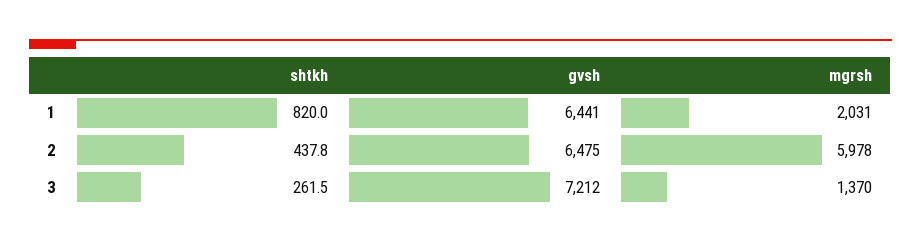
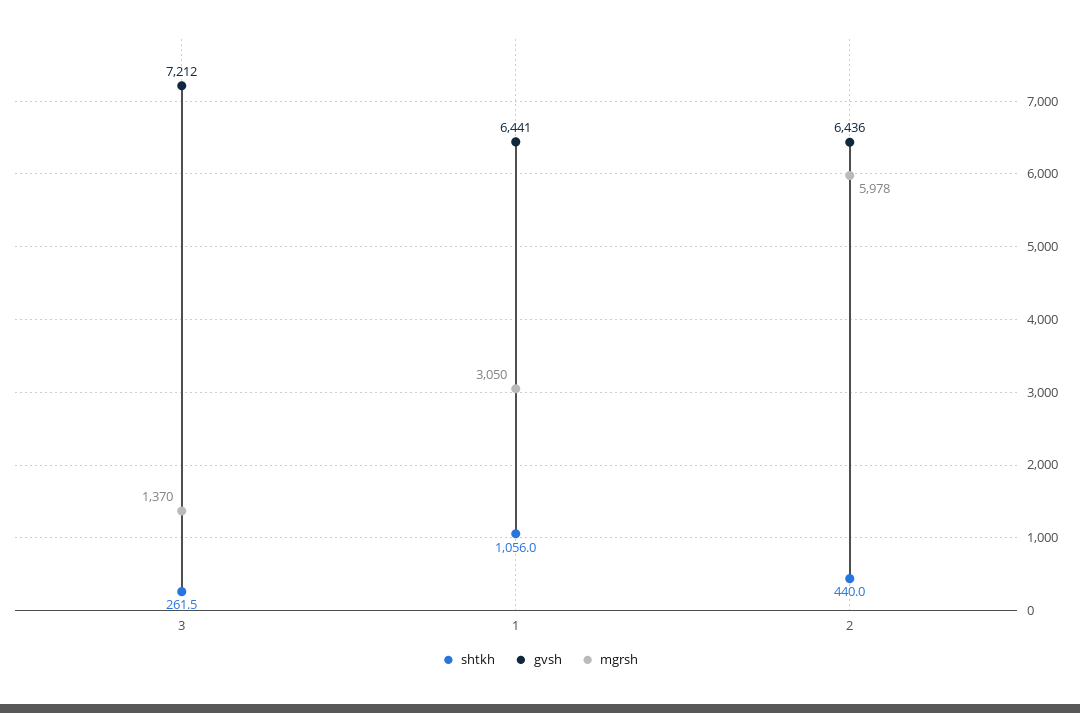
shtkh, 1: 820 -> 1056
mgrsh, 1: 2031 -> 3050
shtkh, 2: 437.8 -> 440
gvsh, 2: 6475 -> 6436

